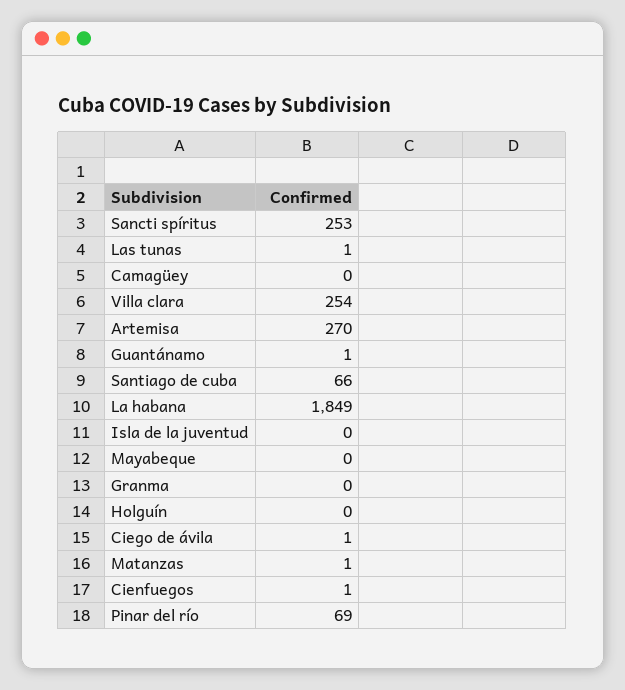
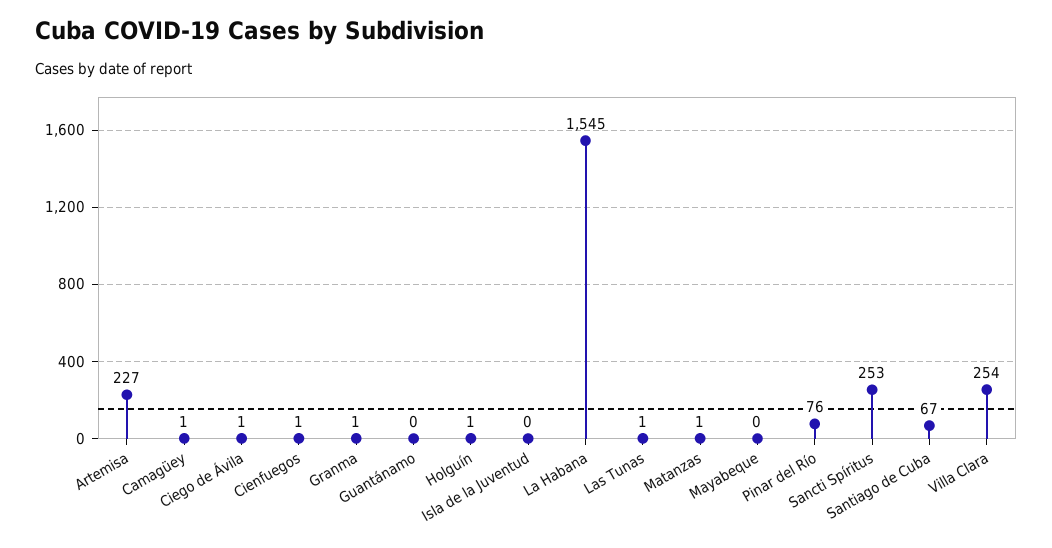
Camagüey: 0 -> 1
Artemisa: 270 -> 227
Guantánamo: 1 -> 0
Santiago de cuba: 66 -> 67
La habana: 1849 -> 1545
Granma: 0 -> 1
Holguín: 0 -> 1
Pinar del río: 69 -> 76

